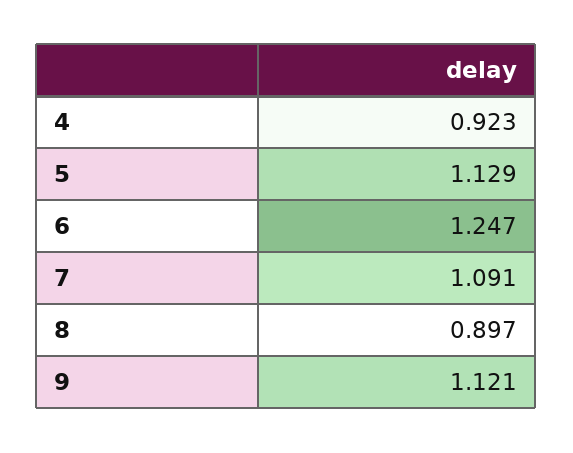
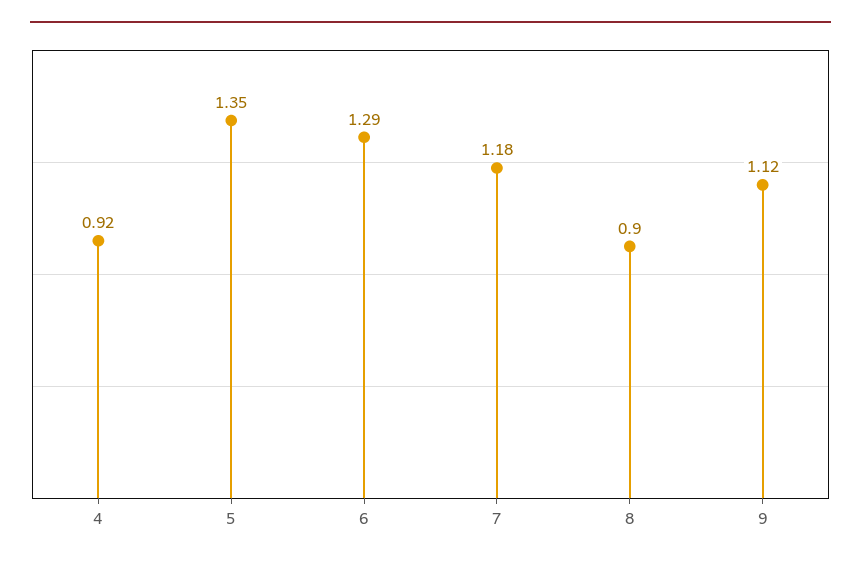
5: 1.129 -> 1.35
6: 1.247 -> 1.29
7: 1.091 -> 1.18

